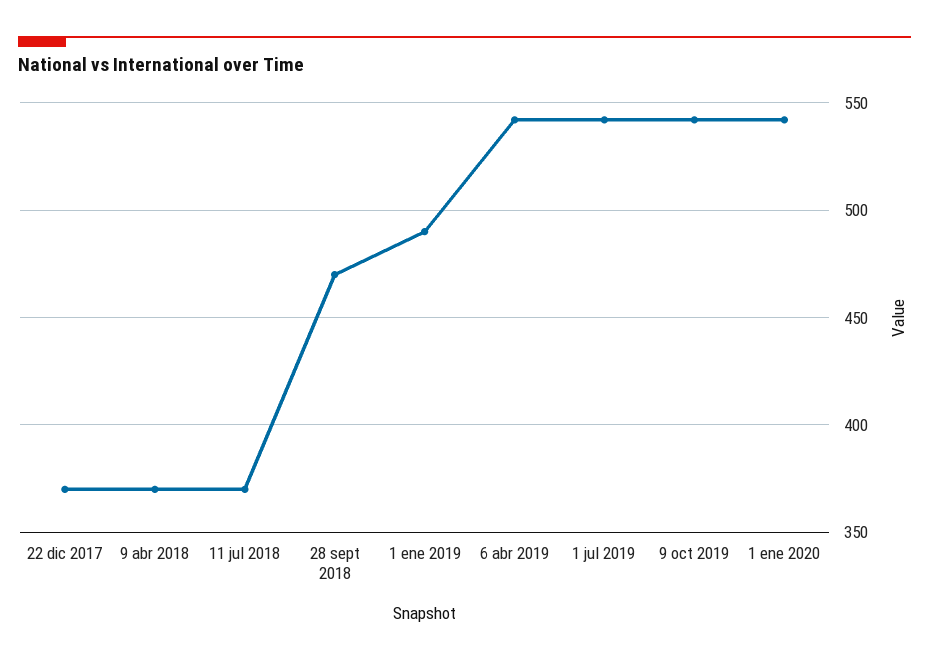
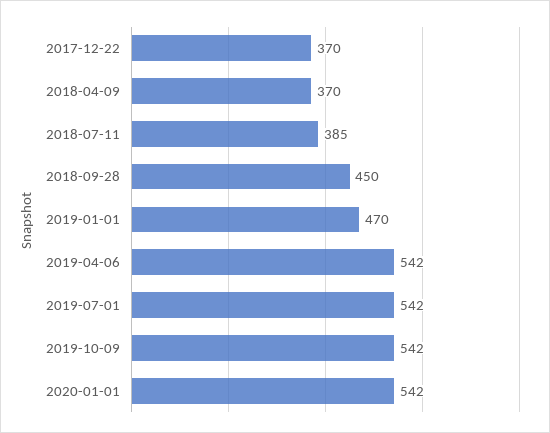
11 jul 2018: 370 -> 385
28 sept 2018: 470 -> 450
1 ene 2019: 490 -> 470

